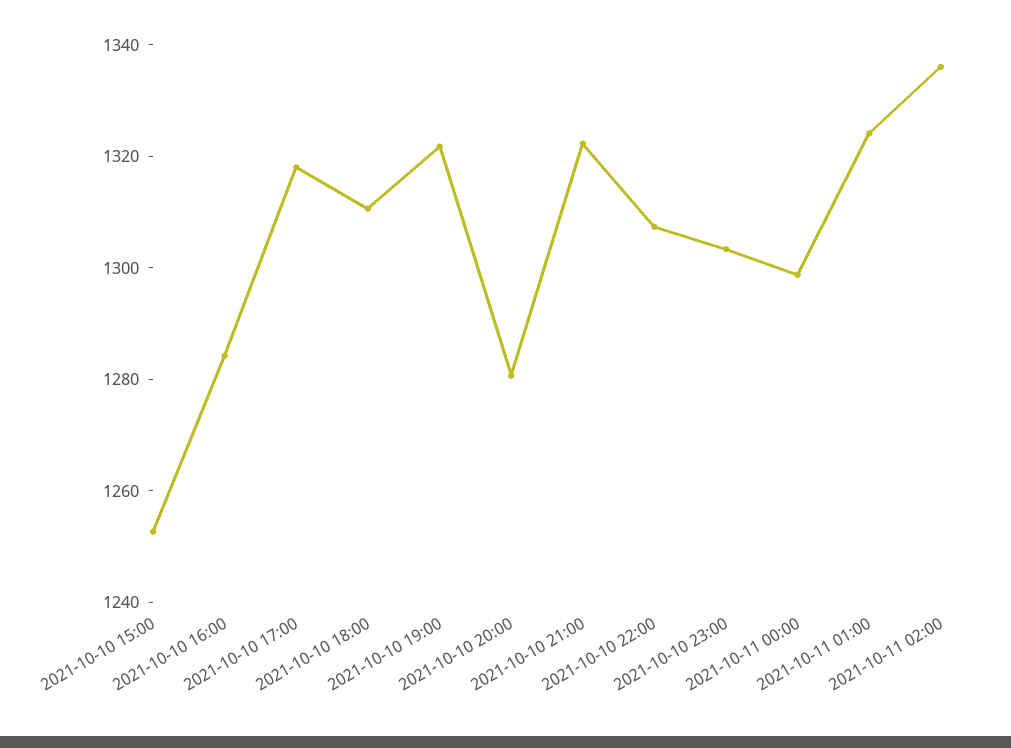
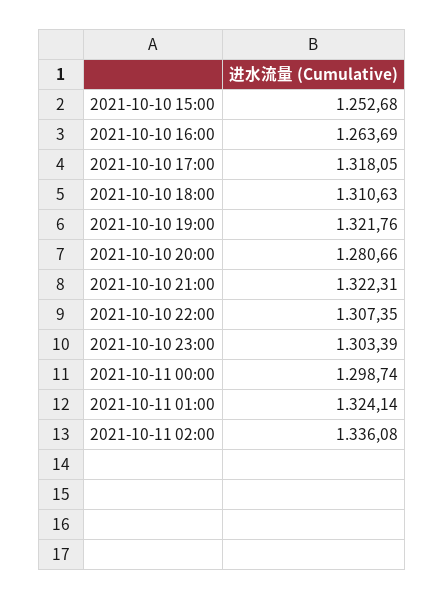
2021-10-10 16:00: 1285 -> 1263.69

